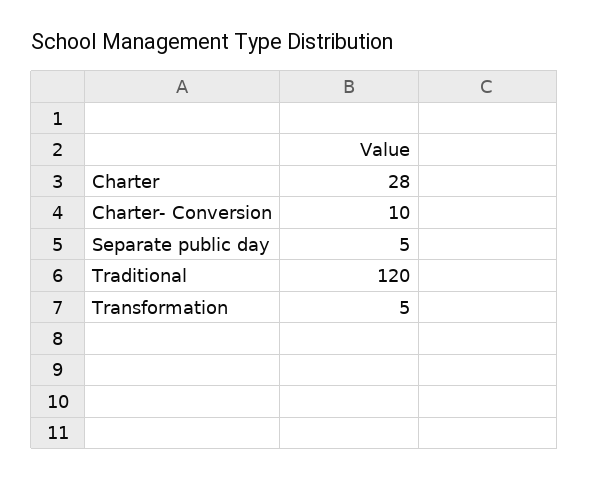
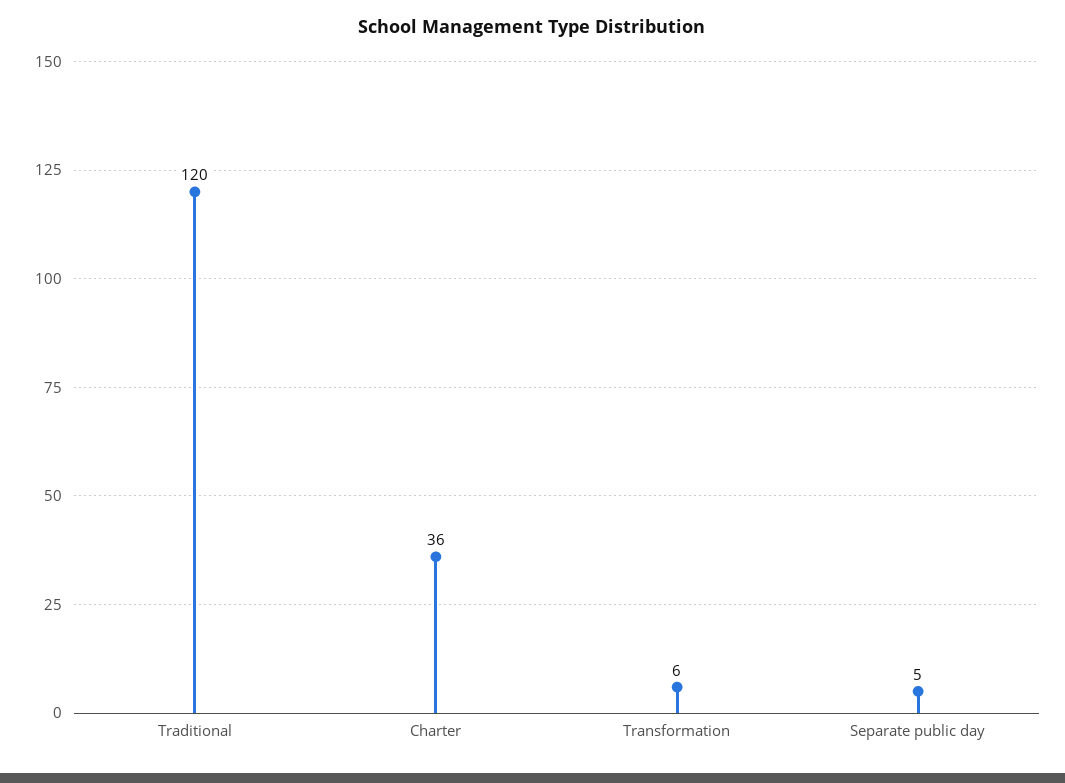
Charter: 28 -> 36
Charter- Conversion: 10 -> none
Transformation: 5 -> 6

